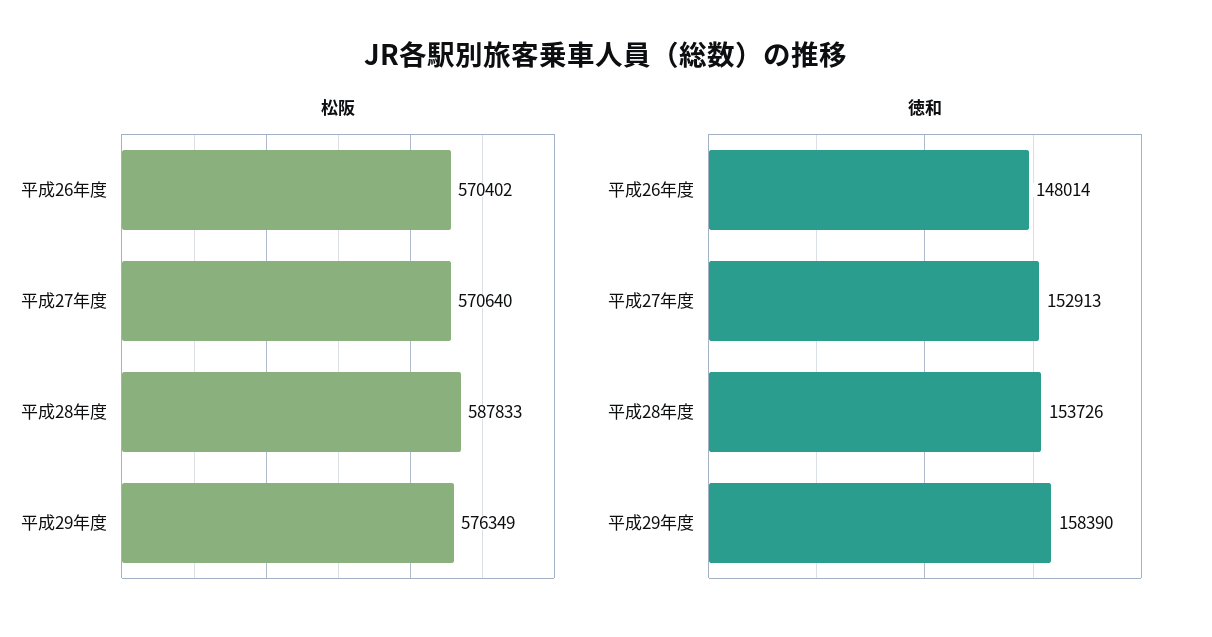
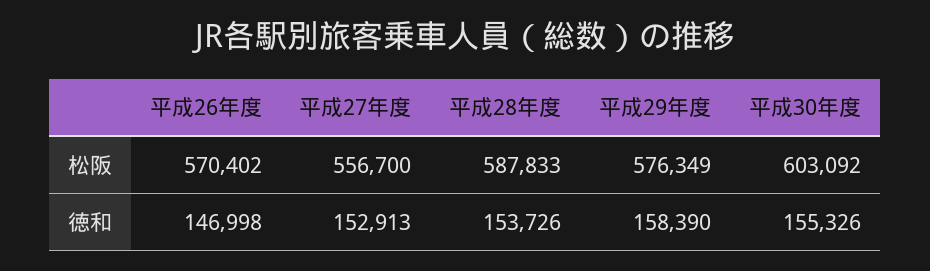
松阪, 平成27年度: 570640 -> 556700
徳和, 平成26年度: 148014 -> 146998
松阪, 平成30年度: none -> 603092
徳和, 平成30年度: none -> 155326

